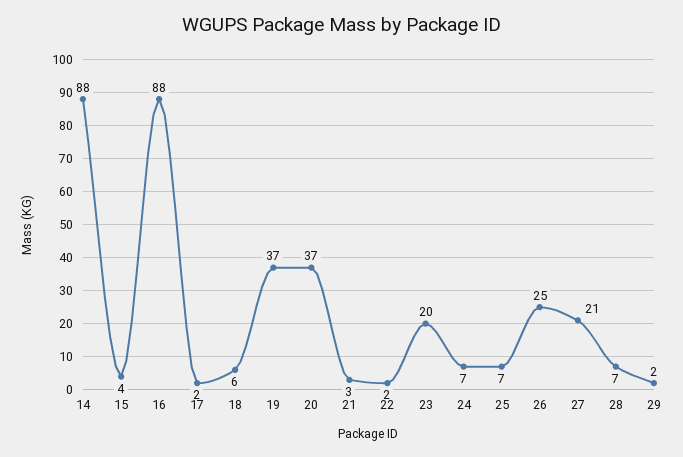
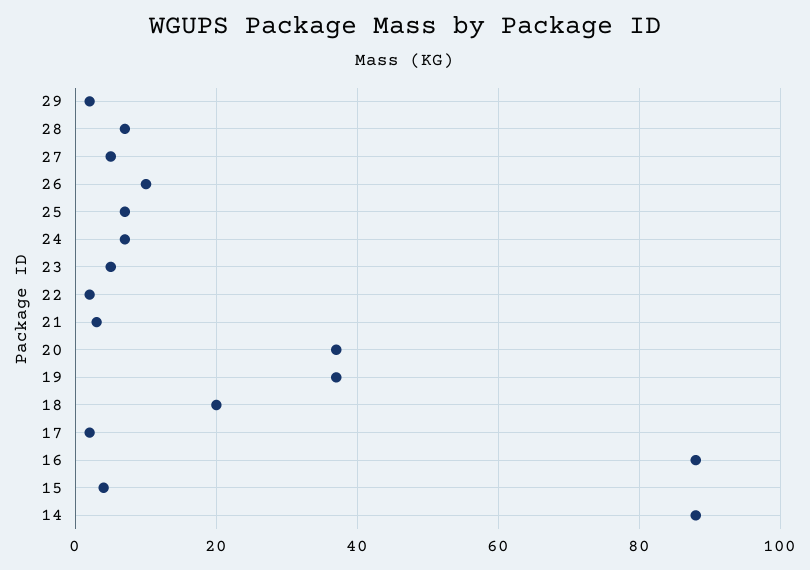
18: 6 -> 20
23: 20 -> 5
26: 25 -> 10
27: 21 -> 5

